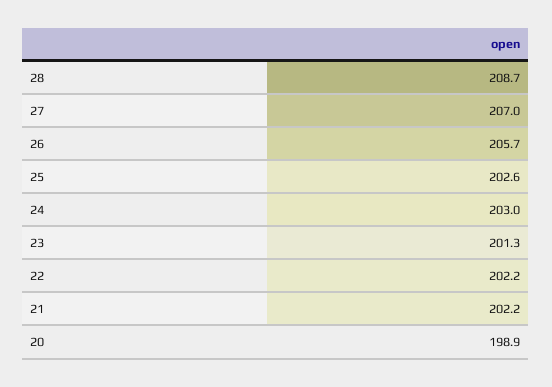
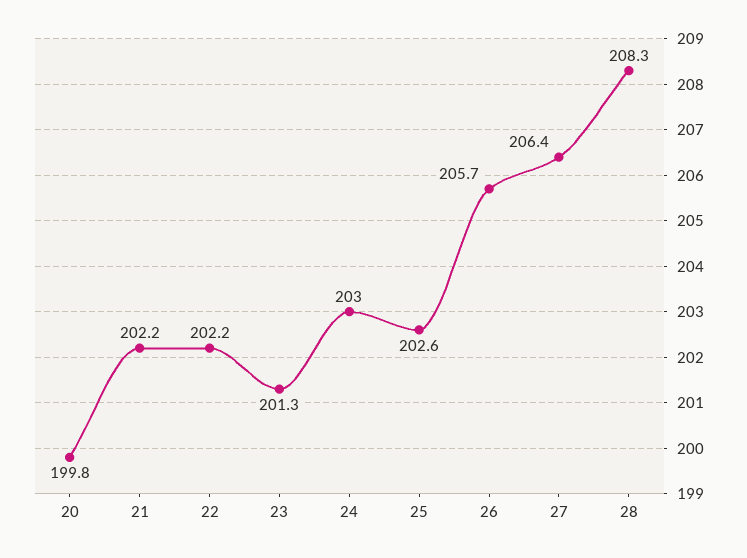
28: 208.7 -> 208.3
27: 207 -> 206.4
20: 198.9 -> 199.8

